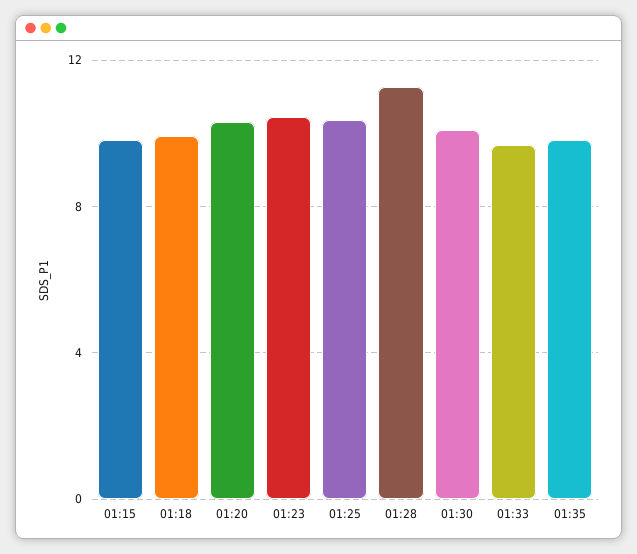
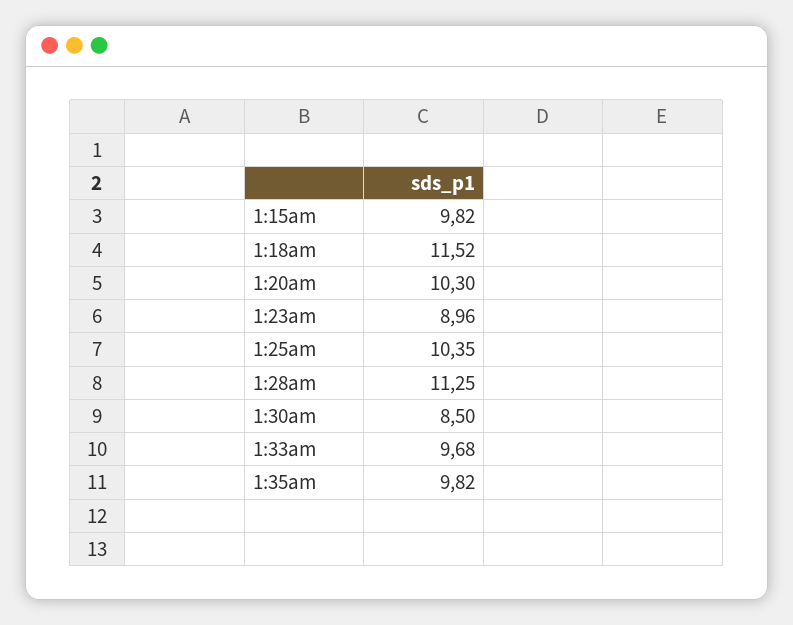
01:18: 10 -> 11.52
01:23: 10.5 -> 8.96
01:30: 10 -> 8.5

